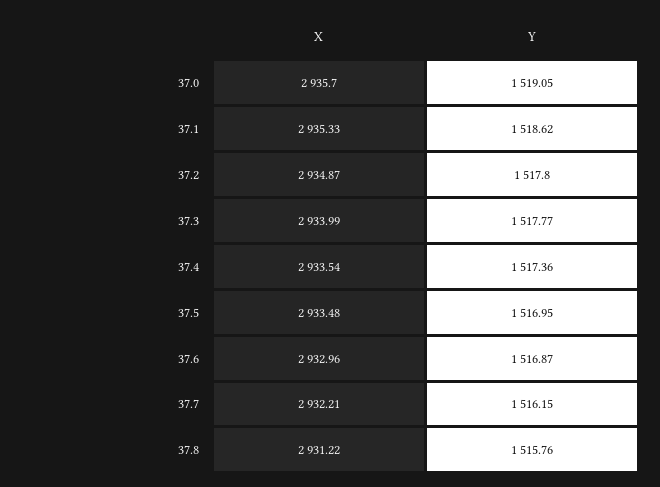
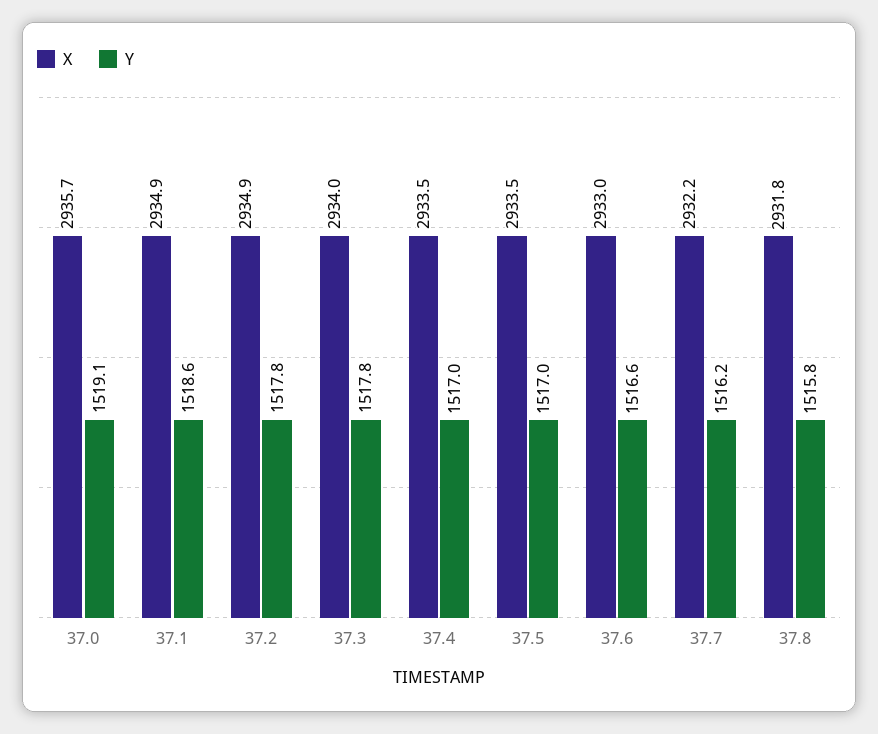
X, 37.1: 2935.33 -> 2934.9
Y, 37.4: 1517.36 -> 1517
Y, 37.6: 1516.87 -> 1516.6
X, 37.8: 2931.22 -> 2931.8

